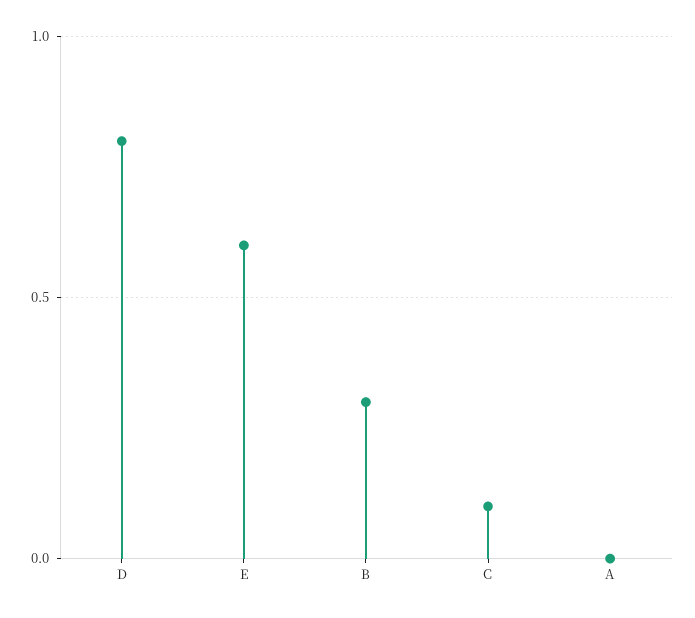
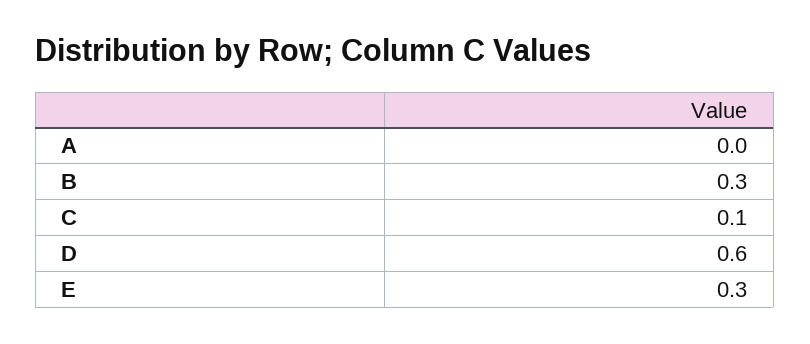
D: 0.8 -> 0.6
E: 0.6 -> 0.3

